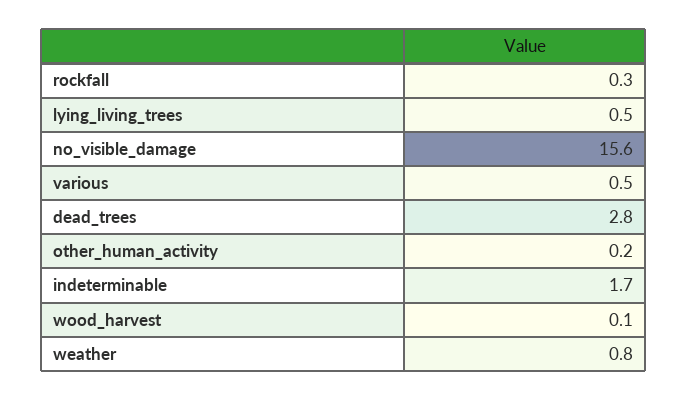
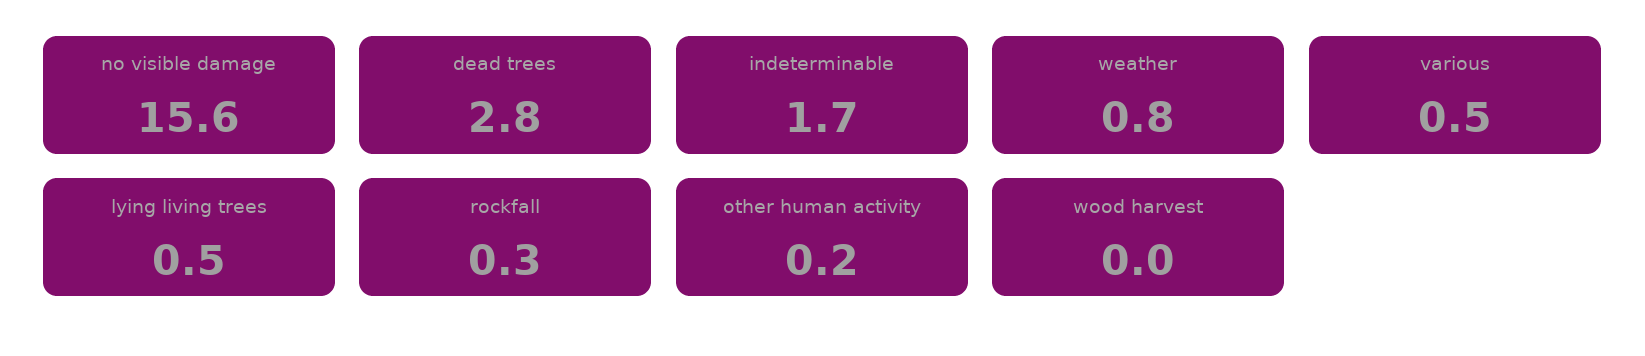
wood_harvest: 0.1 -> 0

